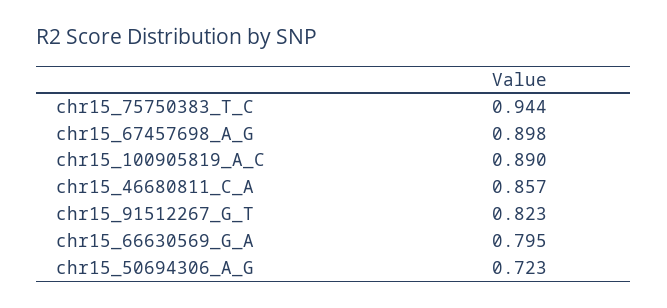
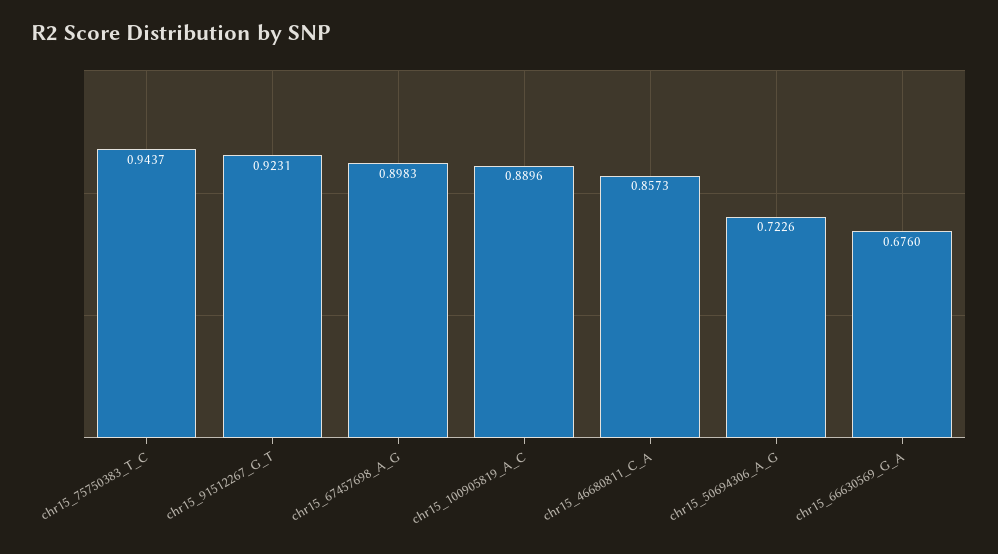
chr15_91512267_G_T: 0.823 -> 0.9231
chr15_66630569_G_A: 0.795 -> 0.676

